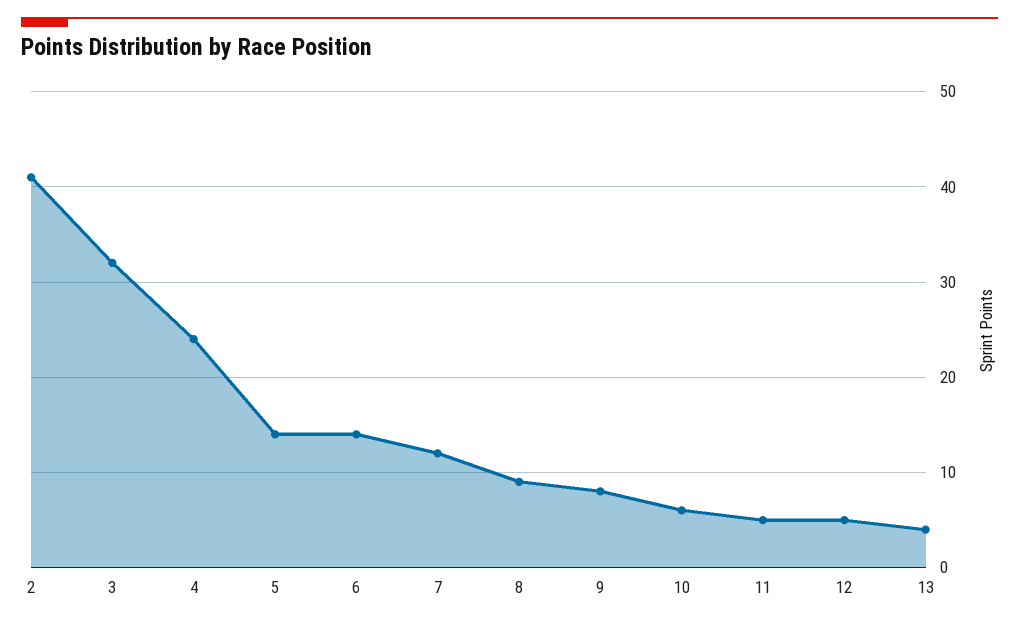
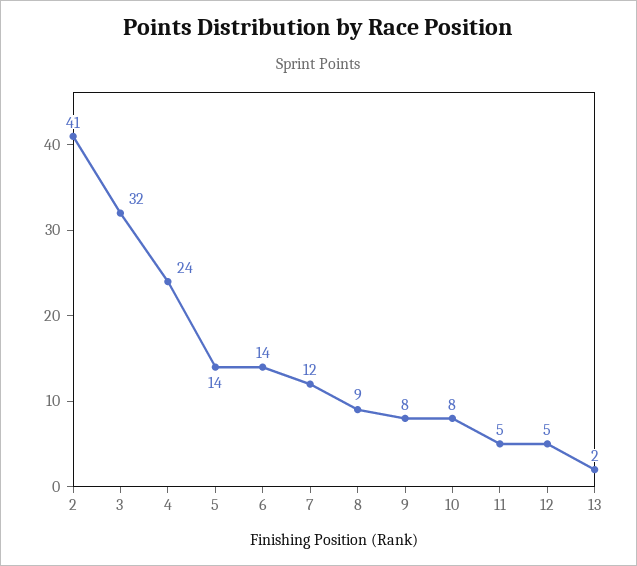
10: 6 -> 8
13: 4 -> 2

